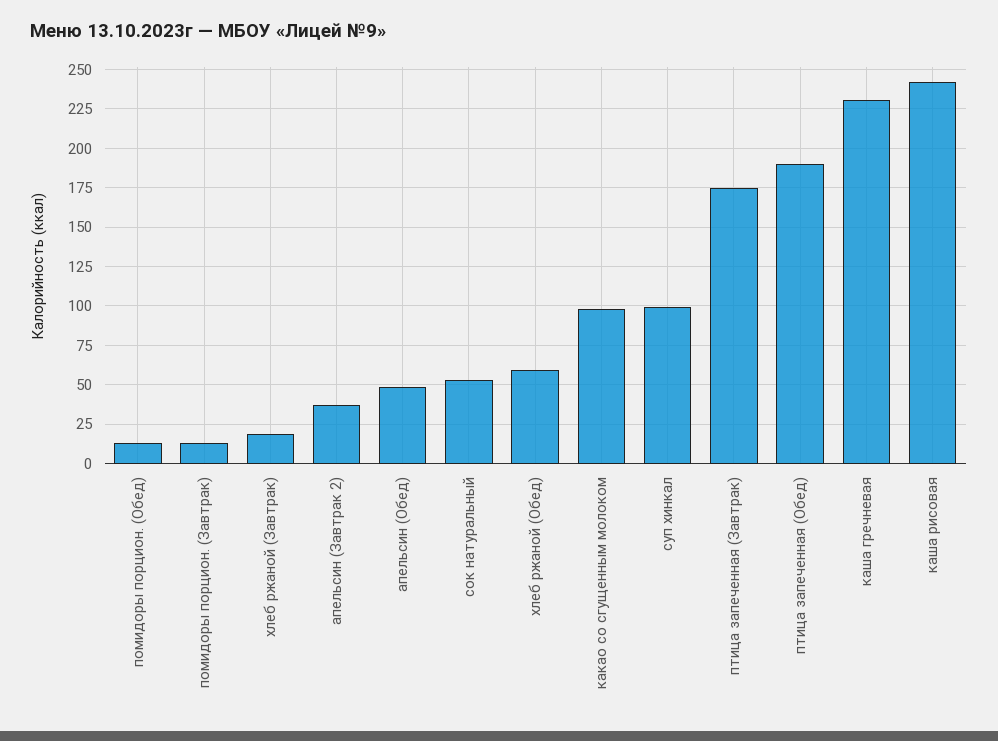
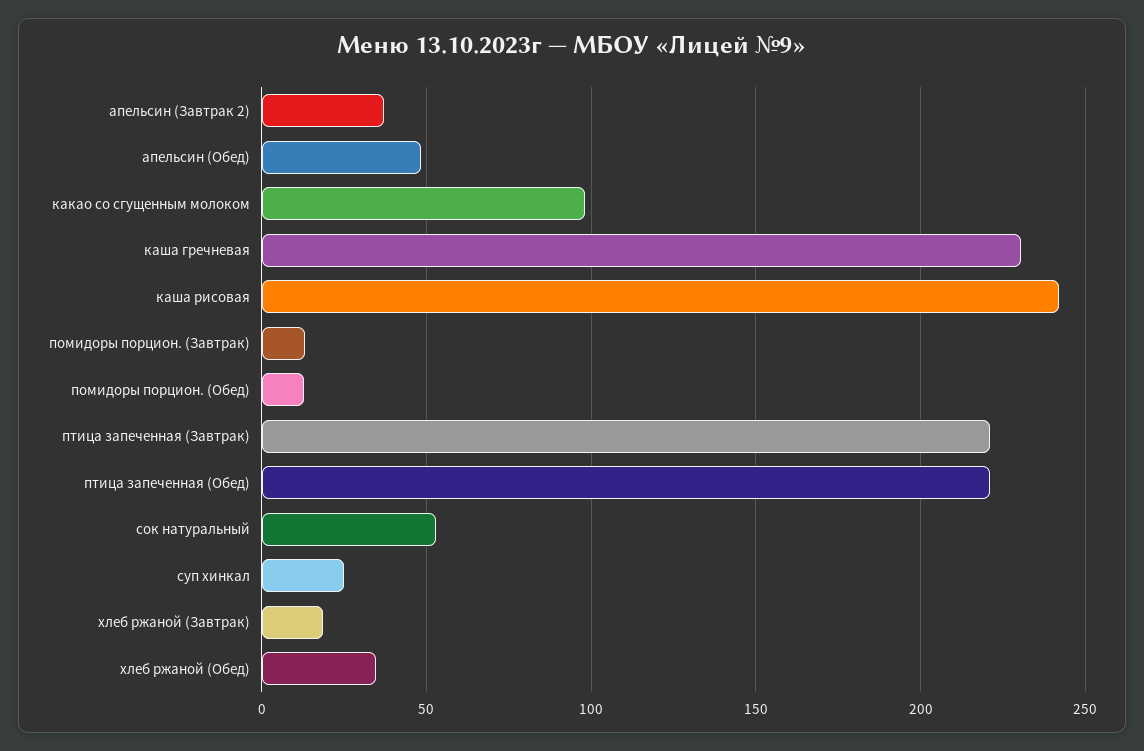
хлеб ржаной (Обед): 60 -> 35
суп хинкал: 100 -> 25
птица запеченная (Завтрак): 175 -> 220
птица запеченная (Обед): 190 -> 220

